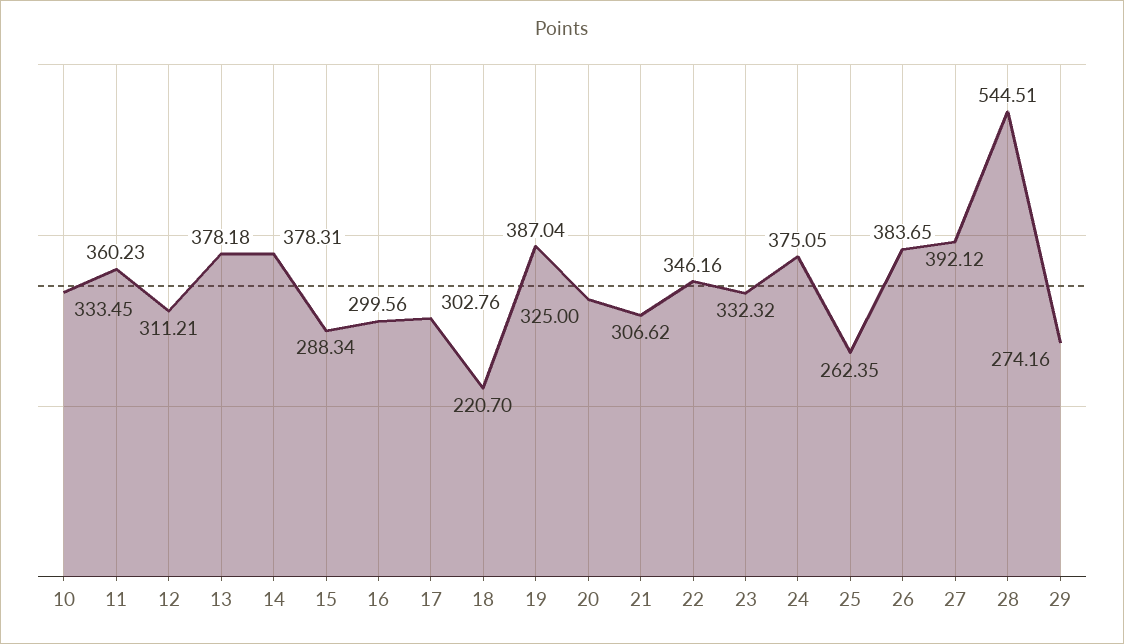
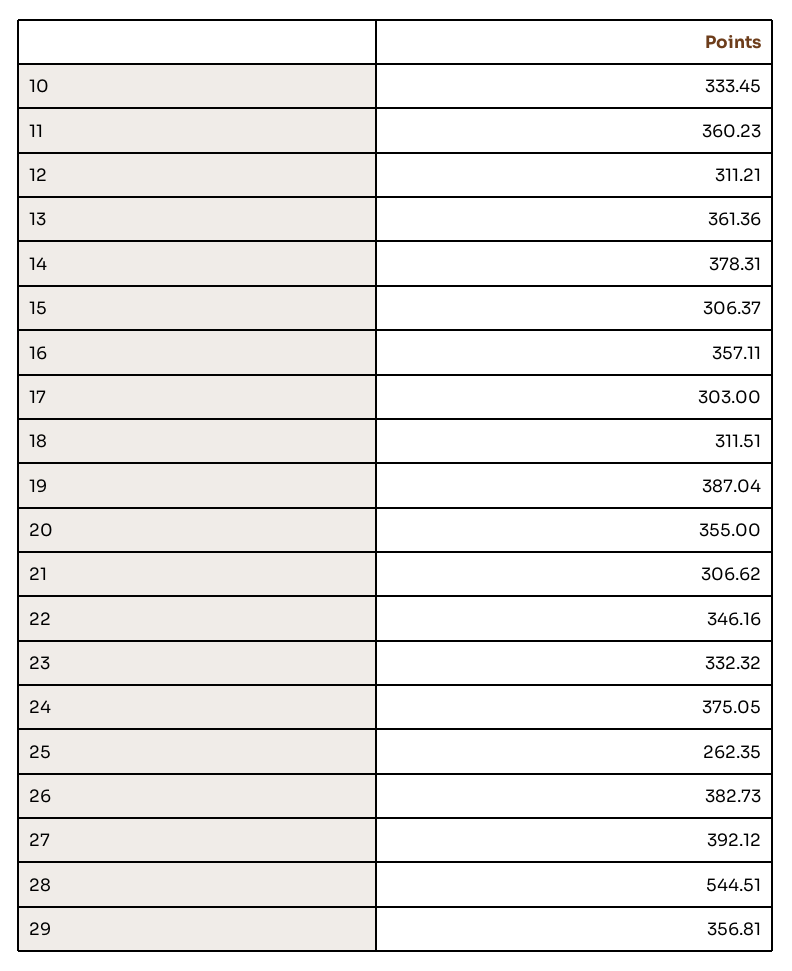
13: 378.18 -> 361.36
15: 288.34 -> 306.37
16: 299.56 -> 357.11
17: 302.76 -> 303
18: 220.7 -> 311.51
20: 325 -> 355
26: 383.65 -> 382.73
29: 274.16 -> 356.81

